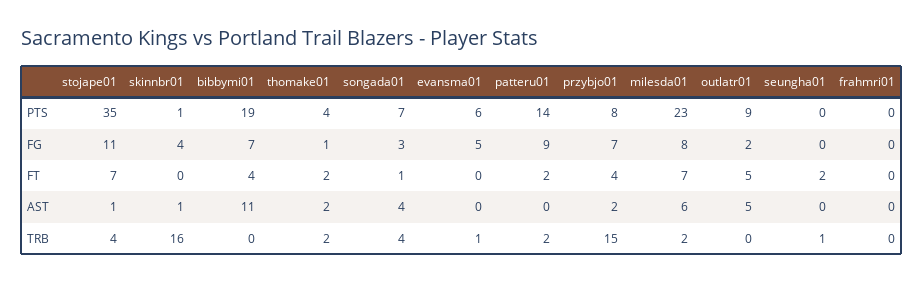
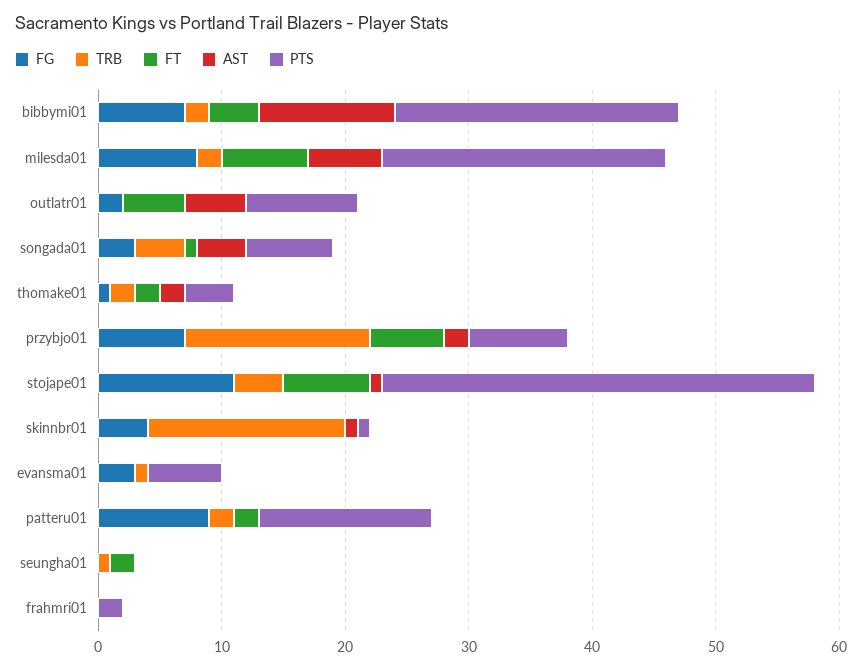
PTS, bibbymi01: 19 -> 23
PTS, frahmri01: 0 -> 2
FG, evansma01: 5 -> 3
FT, przybjo01: 4 -> 6
TRB, bibbymi01: 0 -> 2

